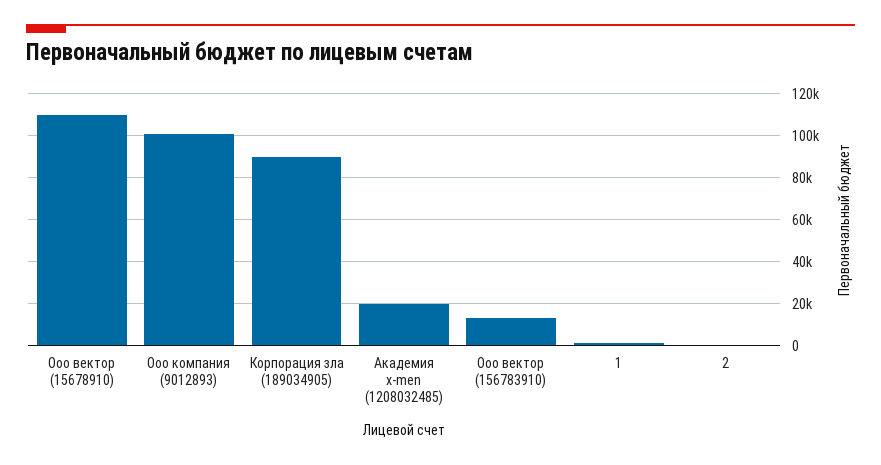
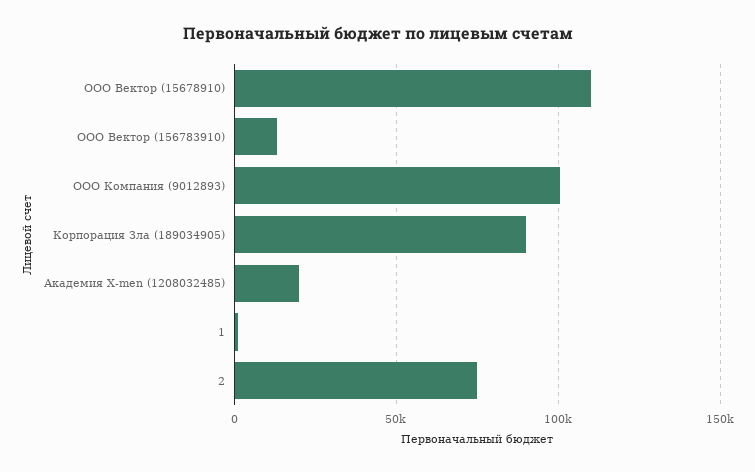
2: 0 -> 75000

